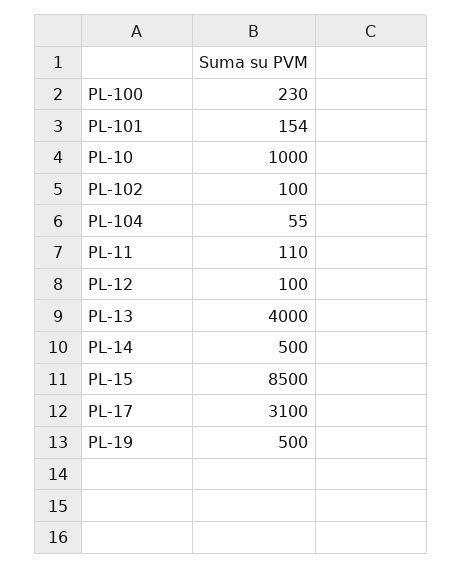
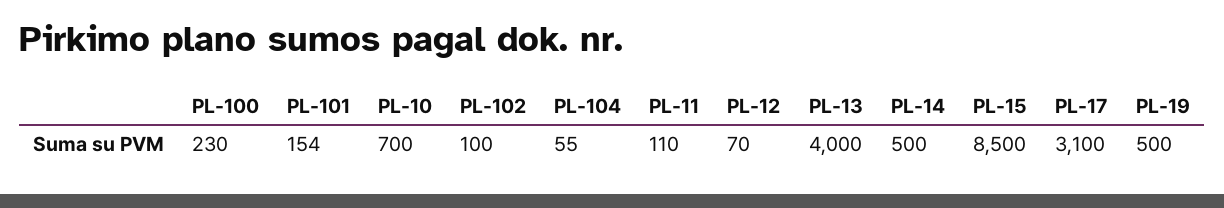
PL-10: 1000 -> 700
PL-12: 100 -> 70

